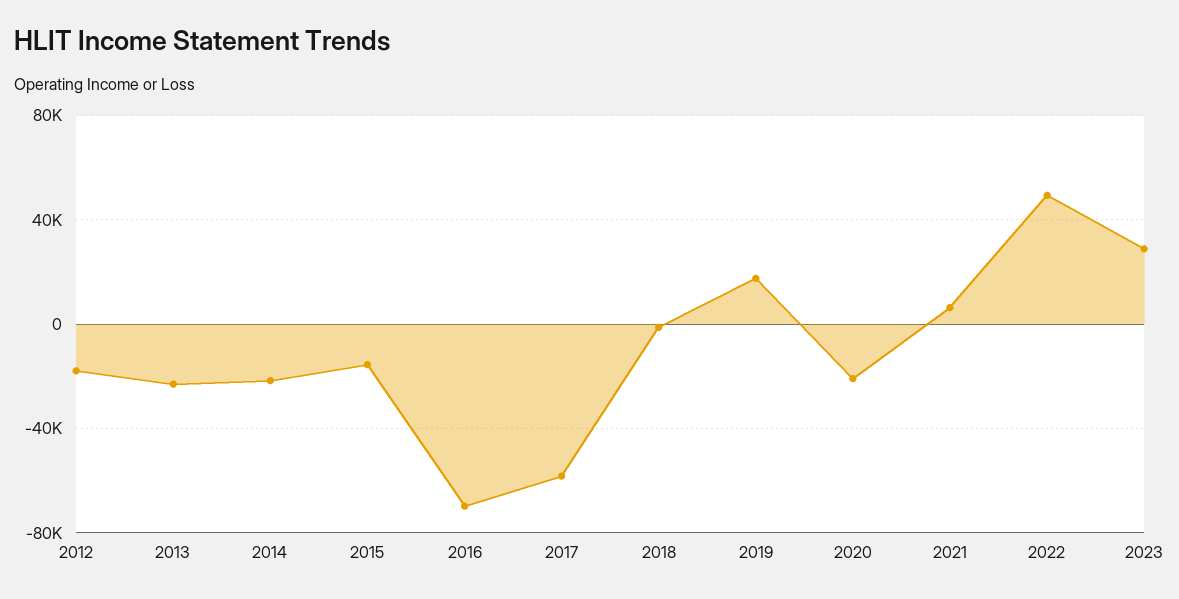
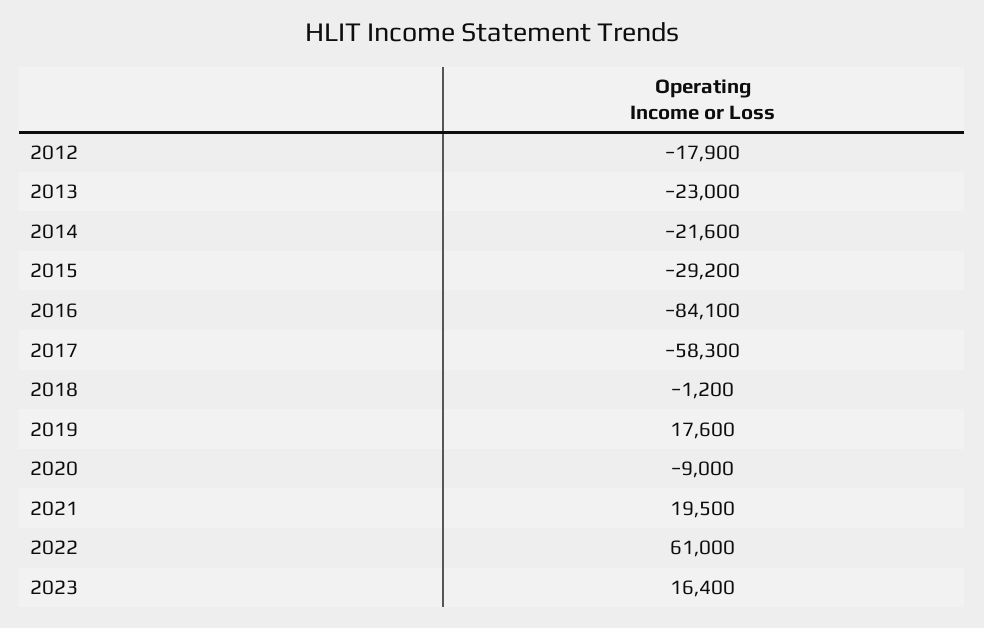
2015: -15000 -> -29200
2016: -70000 -> -84100
2020: -20000 -> -9000
2021: 5000 -> 19500
2022: 50000 -> 61000
2023: 30000 -> 16400

